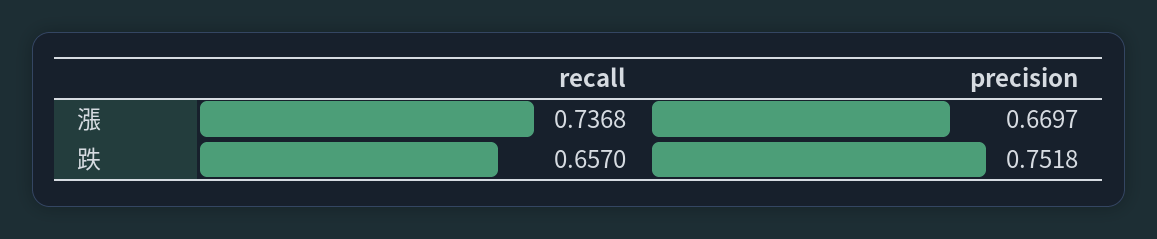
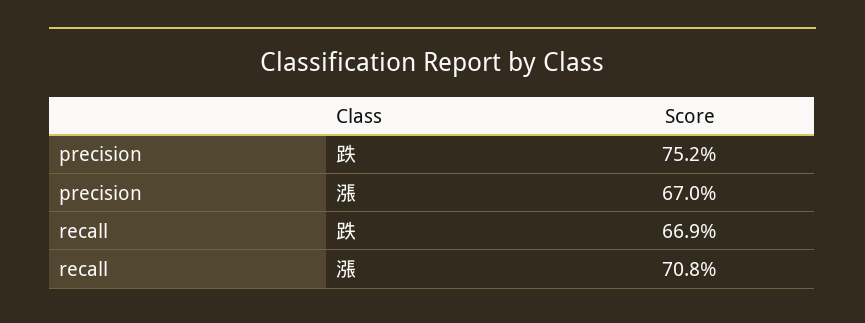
recall, 漲: 0.7368 -> 0.708
recall, 跌: 0.657 -> 0.669

